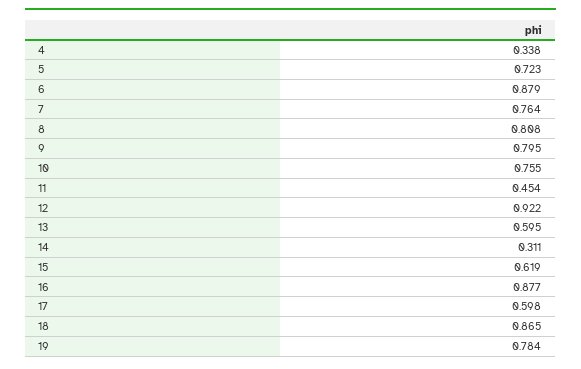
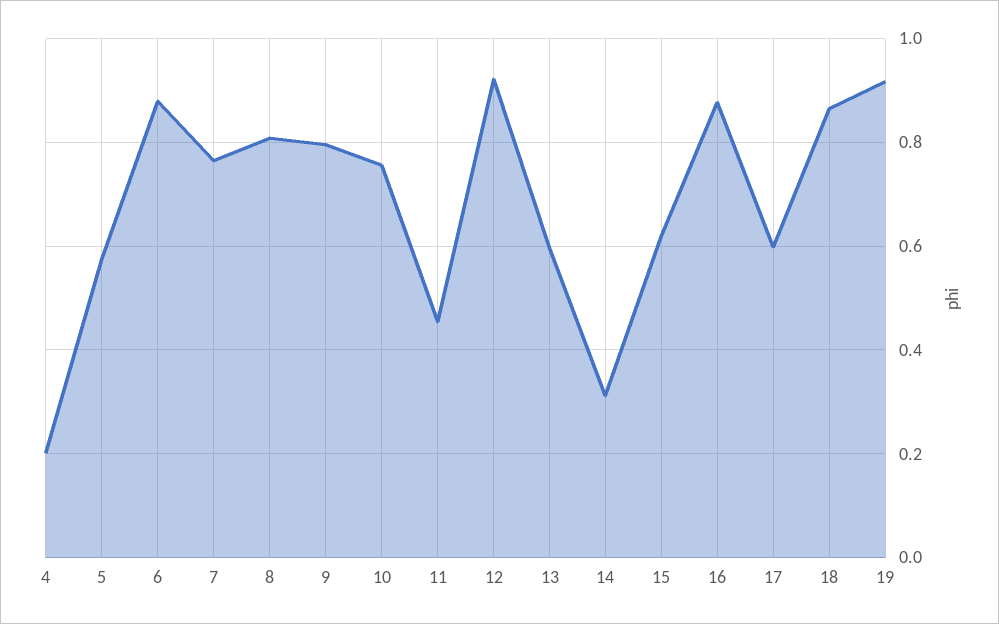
4: 0.338 -> 0.2
5: 0.723 -> 0.58
19: 0.784 -> 0.92

